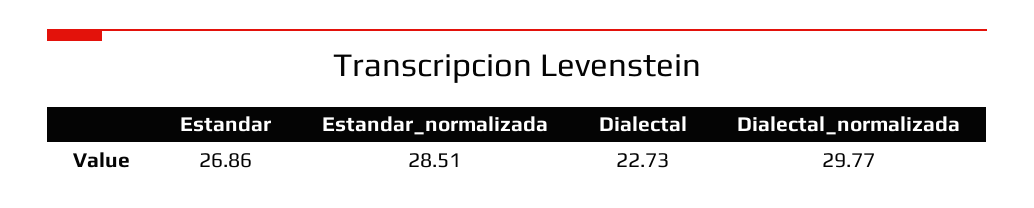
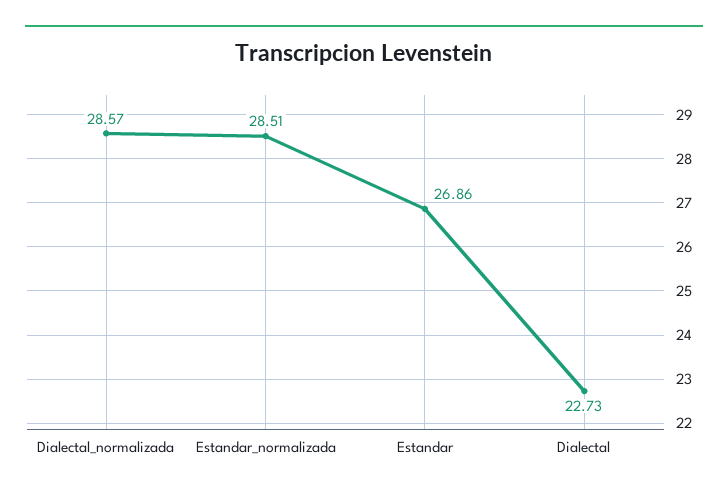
Dialectal_normalizada: 29.77 -> 28.57

